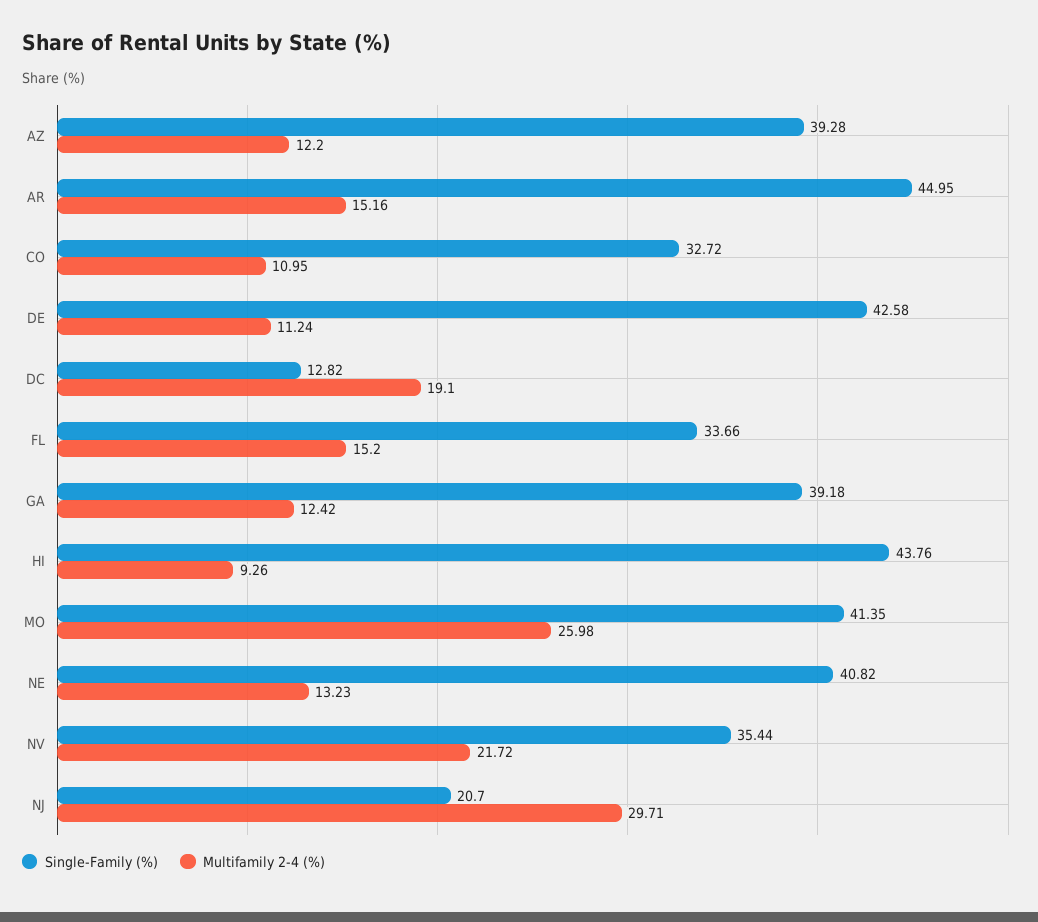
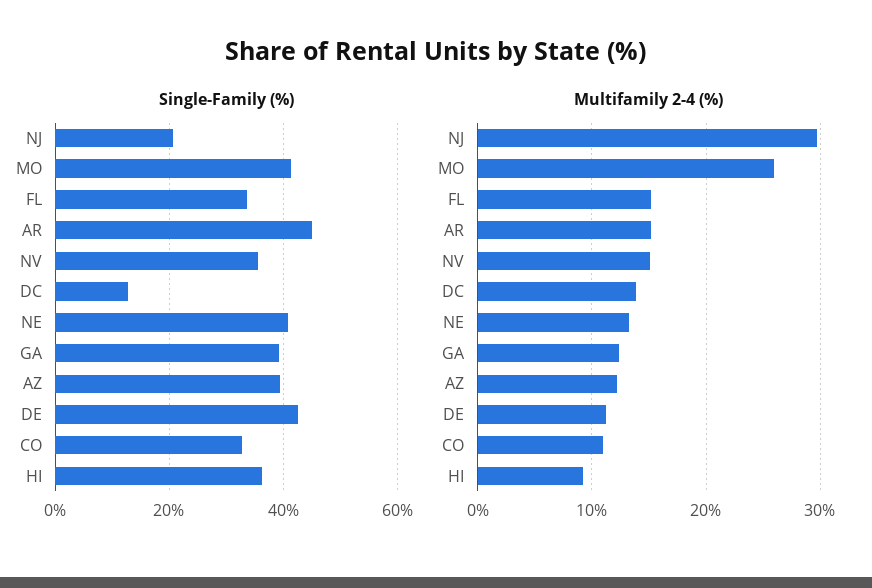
Multifamily 2-4 (%), DC: 19.1 -> 14
Single-Family (%), HI: 43.76 -> 36
Multifamily 2-4 (%), NV: 21.72 -> 15

